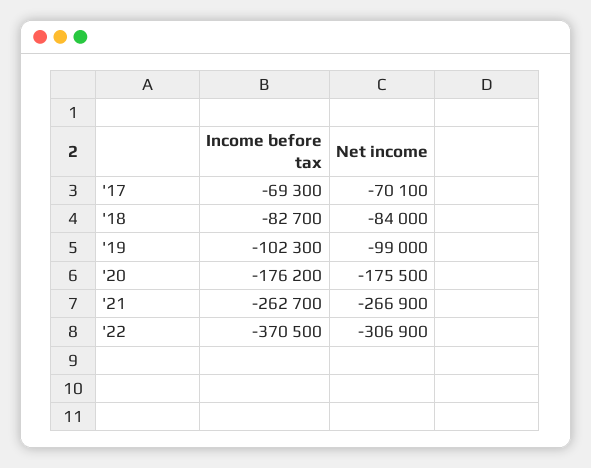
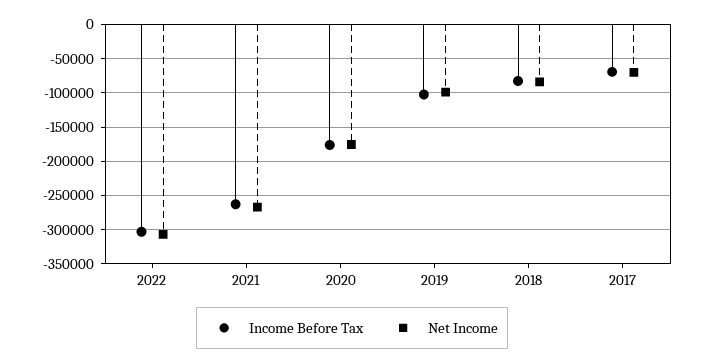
Income before tax, '22: -370500 -> -300000

